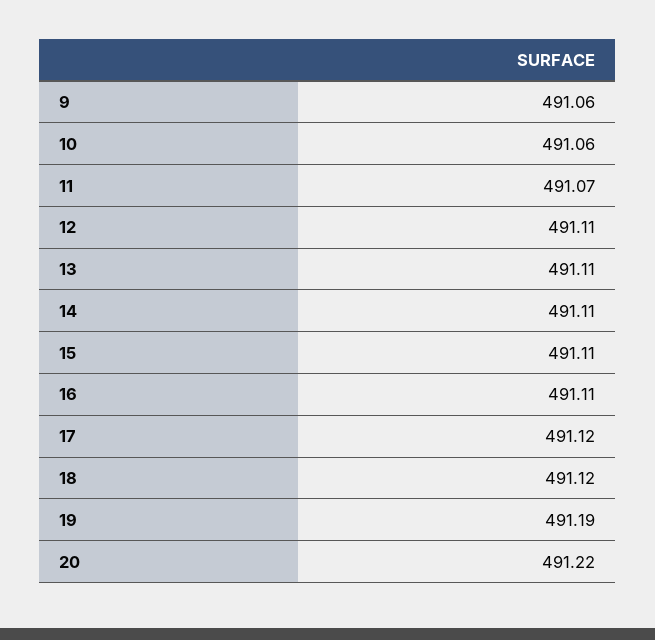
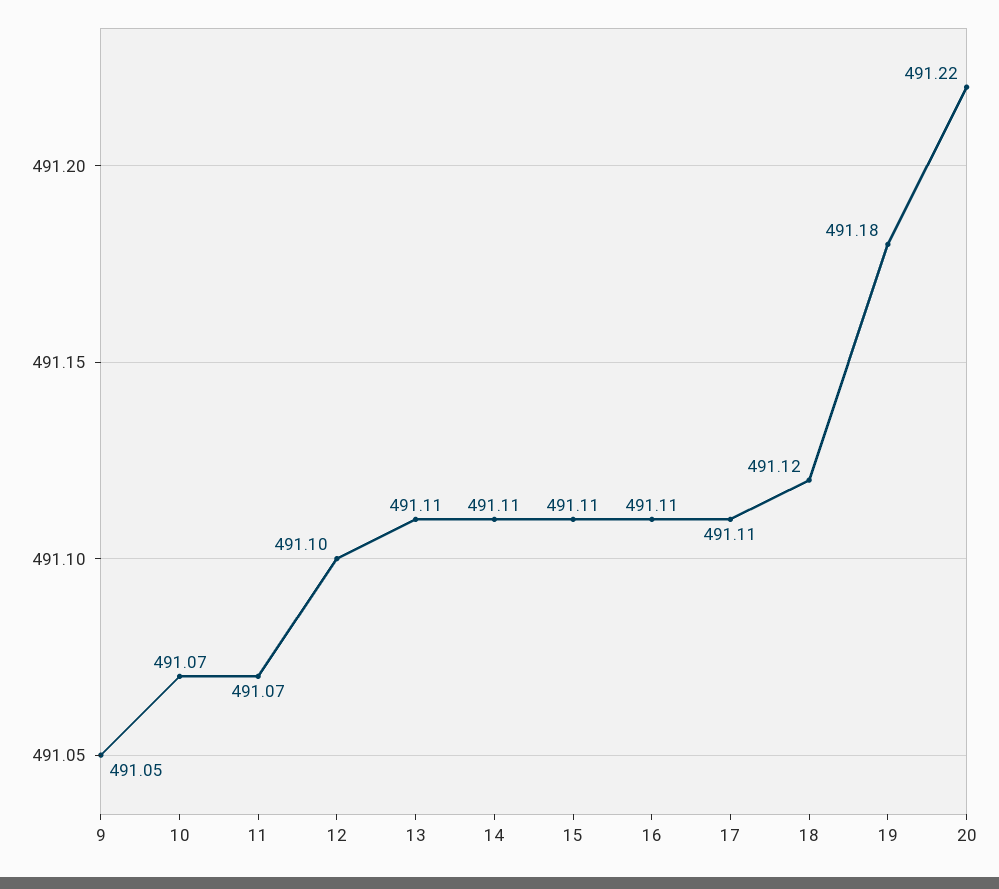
9: 491.06 -> 491.05
10: 491.06 -> 491.07
12: 491.11 -> 491.1
17: 491.12 -> 491.11
19: 491.19 -> 491.18

